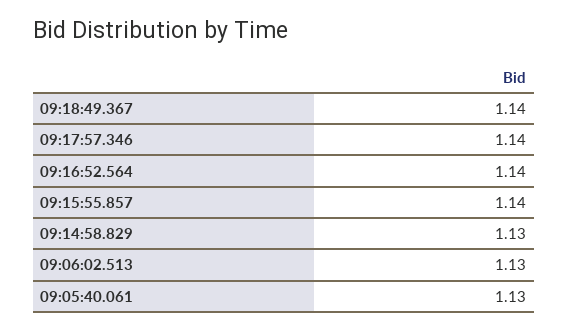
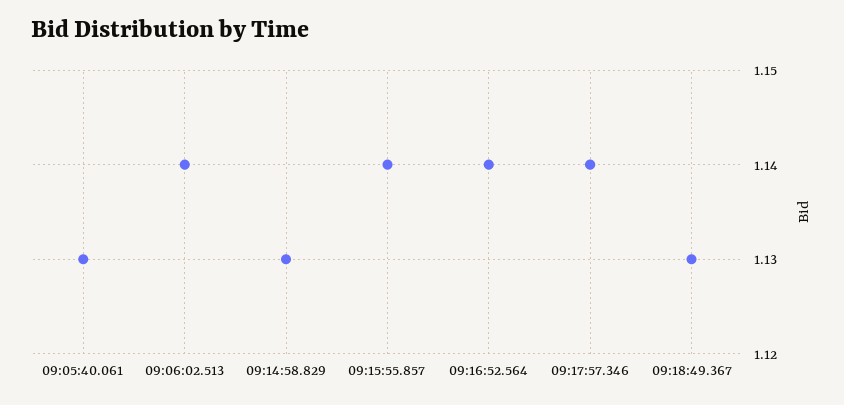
09:18:49.367: 1.14 -> 1.13
09:06:02.513: 1.13 -> 1.14

